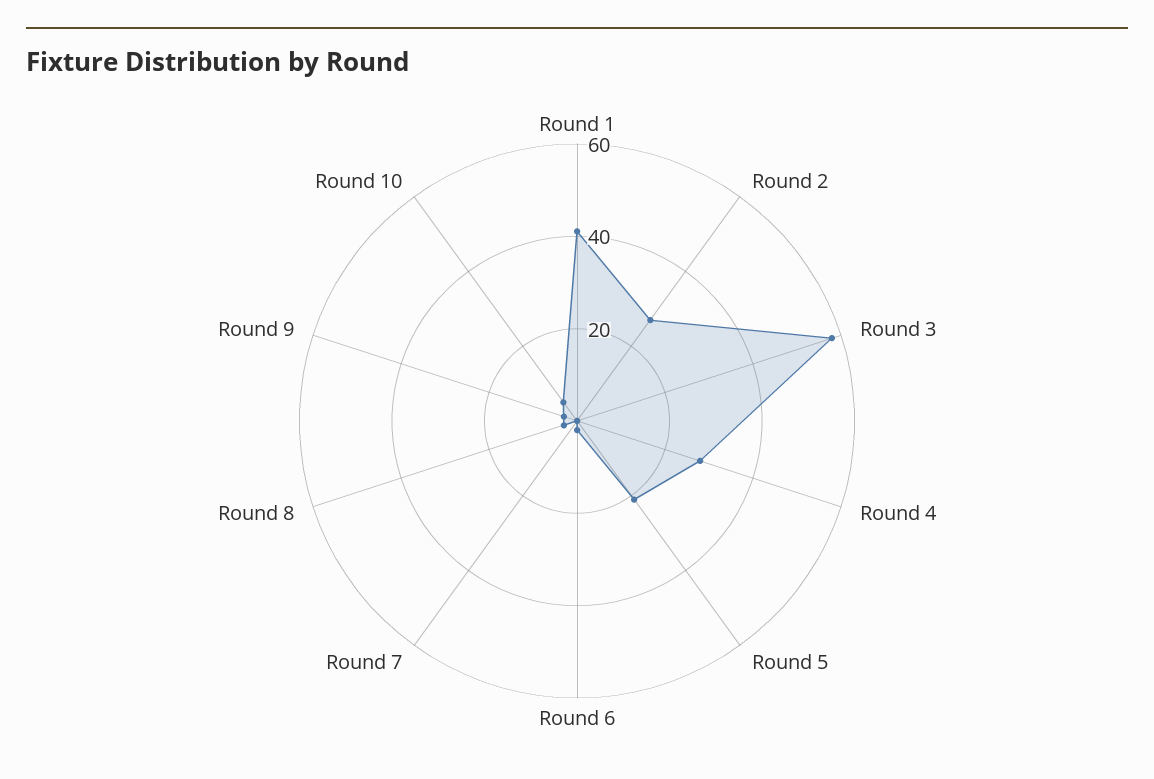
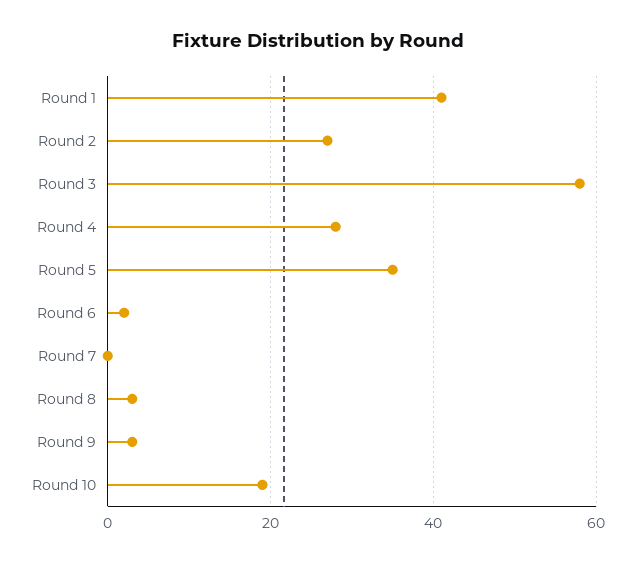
Round 5: 20 -> 35
Round 10: 5 -> 20

